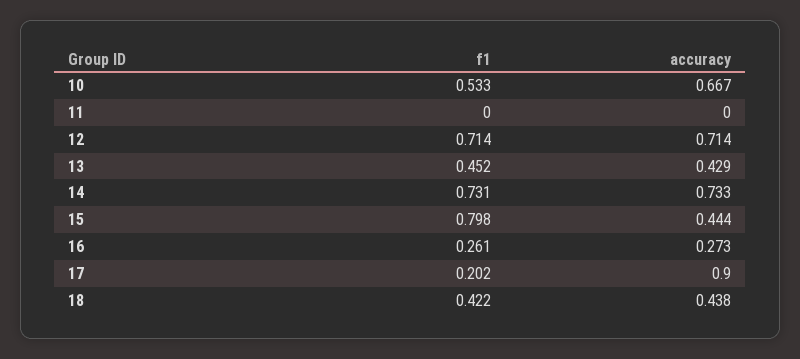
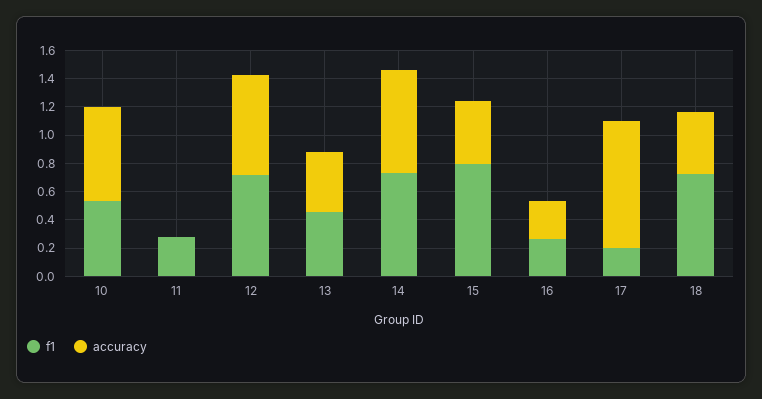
f1, 11: 0 -> 0.3
f1, 18: 0.422 -> 0.7

